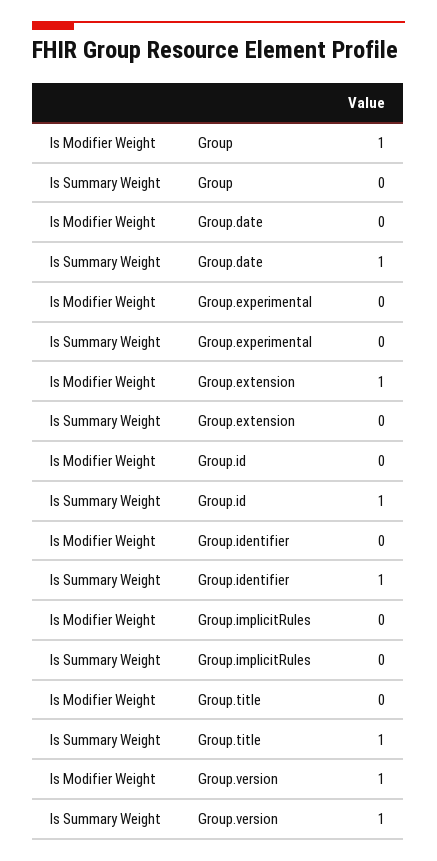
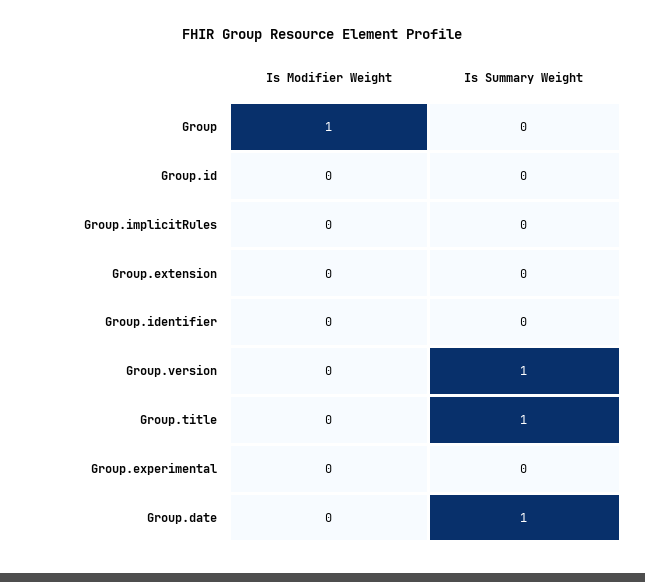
Is Modifier Weight, Group.extension: 1 -> 0
Is Summary Weight, Group.id: 1 -> 0
Is Summary Weight, Group.identifier: 1 -> 0
Is Modifier Weight, Group.version: 1 -> 0

